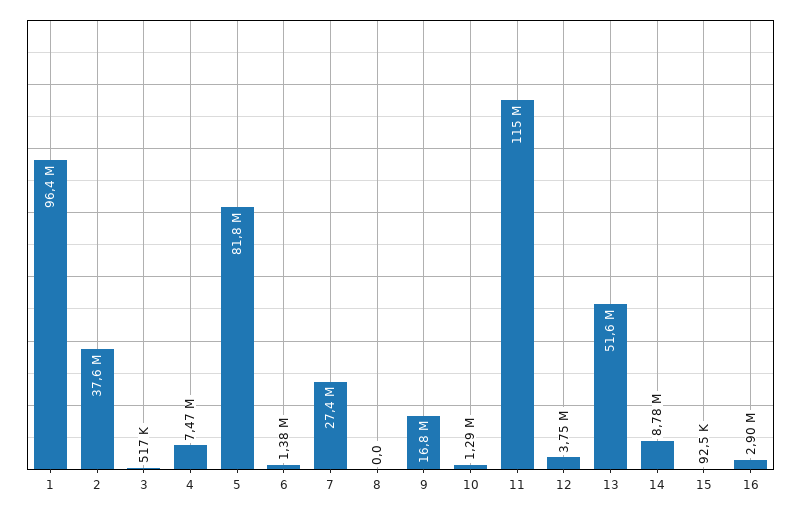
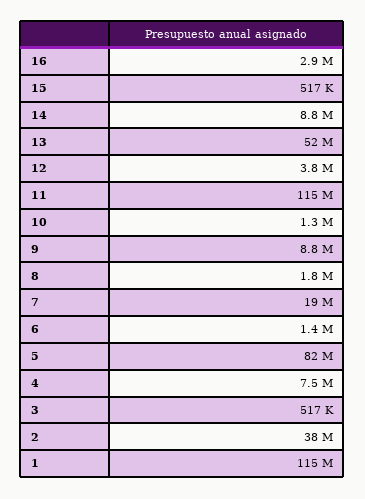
1: 96400000 -> 115000000
7: 27400000 -> 19000000
8: 0 -> 1800000
9: 16800000 -> 8800000
15: 92500 -> 517000

